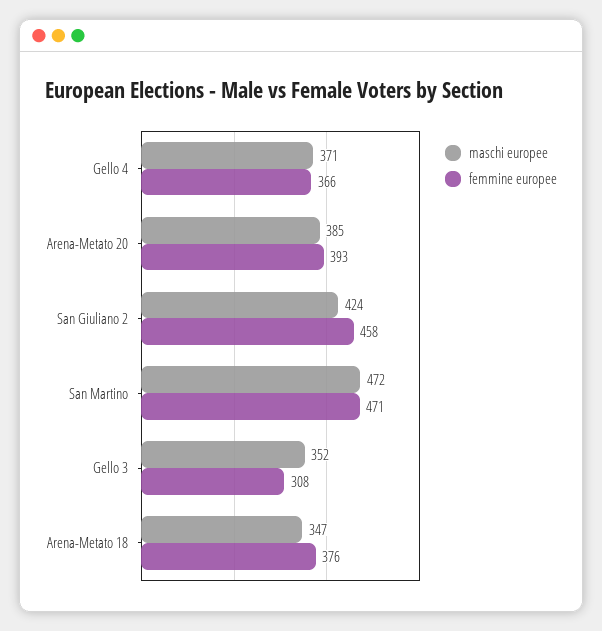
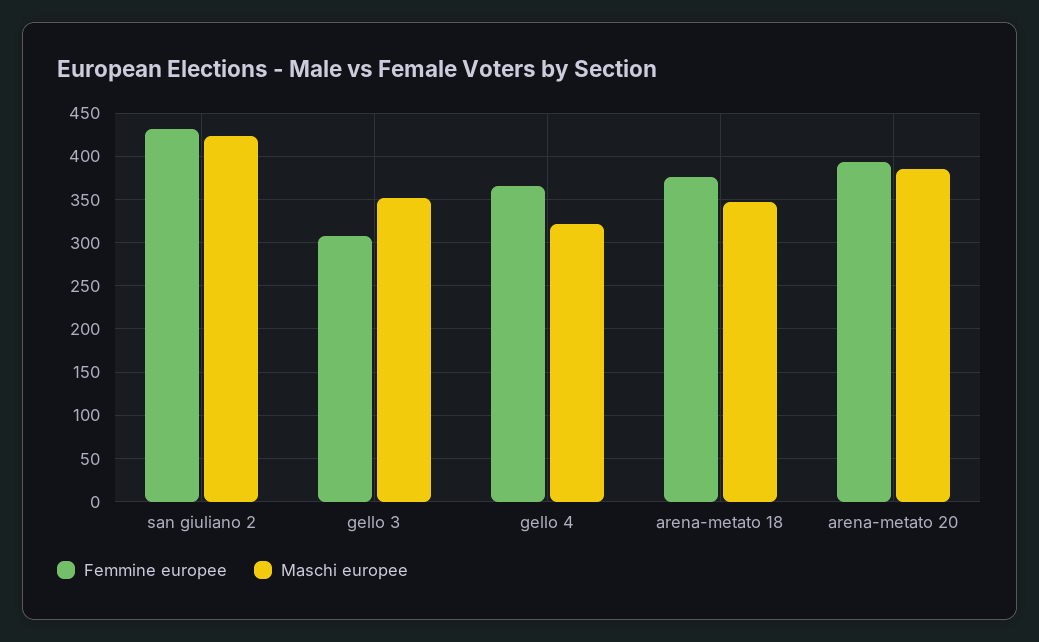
maschi europee, Gello 4: 371 -> 320
femmine europee, San Giuliano 2: 458 -> 430
maschi europee, San Martino: 472 -> none
femmine europee, San Martino: 471 -> none

